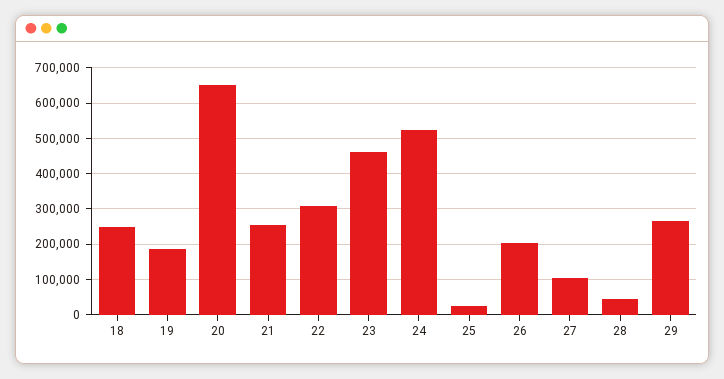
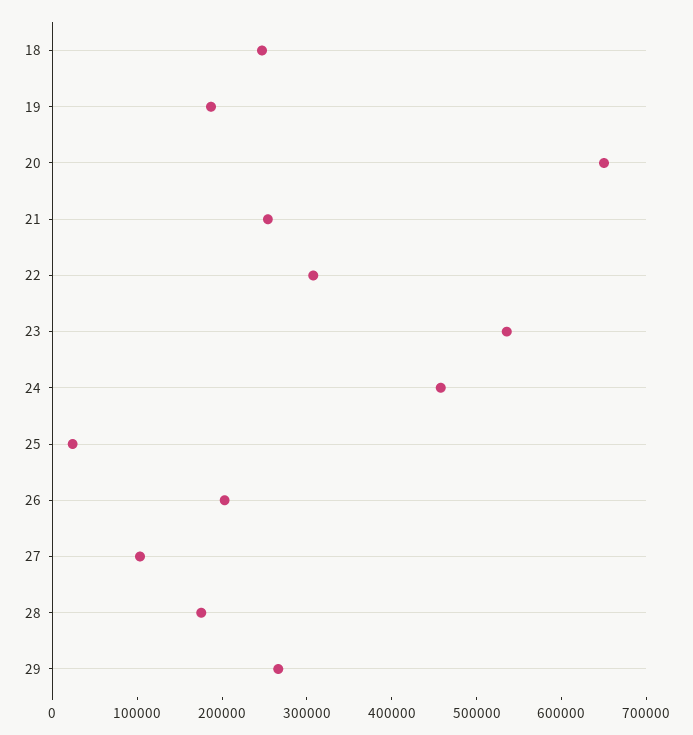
23: 460000 -> 540000
24: 520000 -> 460000
28: 40000 -> 180000

